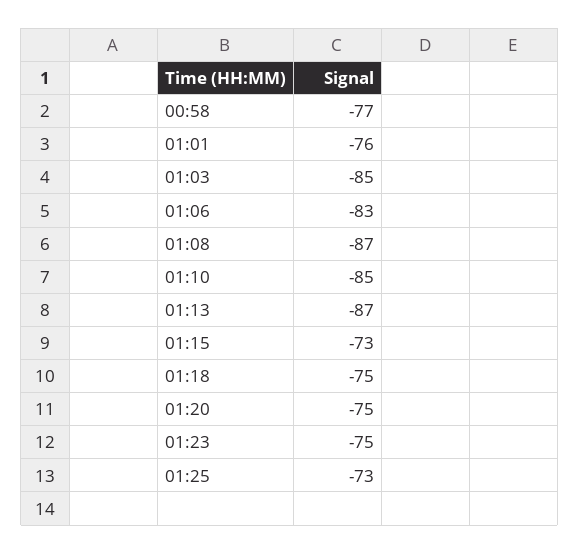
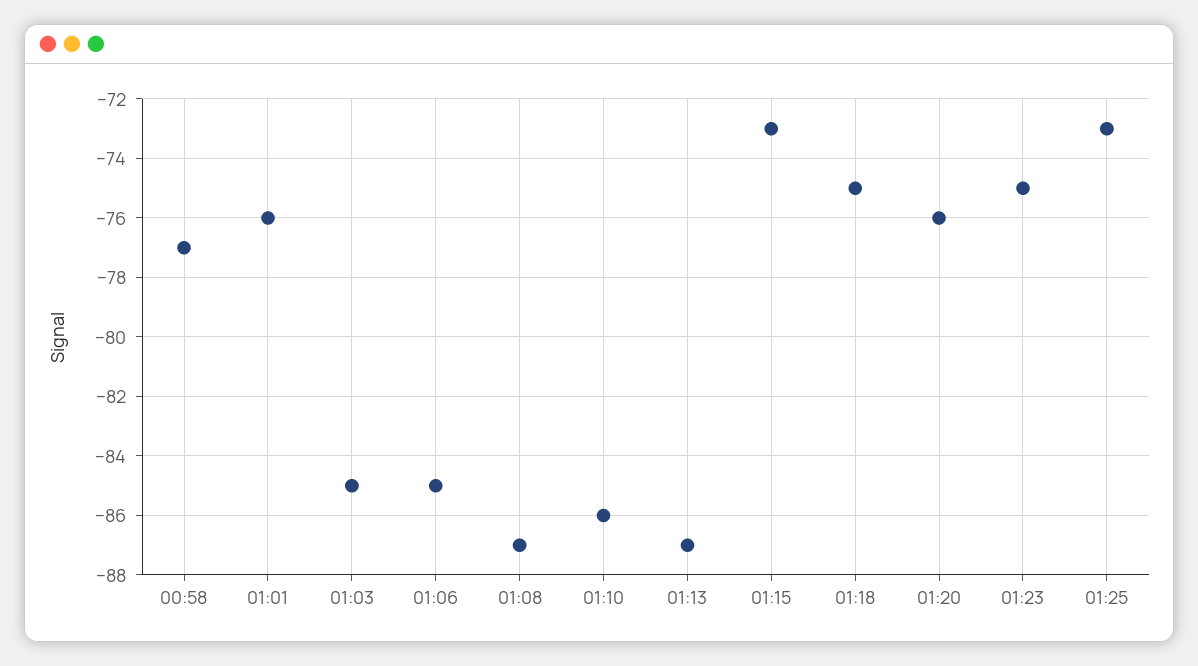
01:06: -83 -> -85
01:10: -85 -> -86
01:20: -75 -> -76

